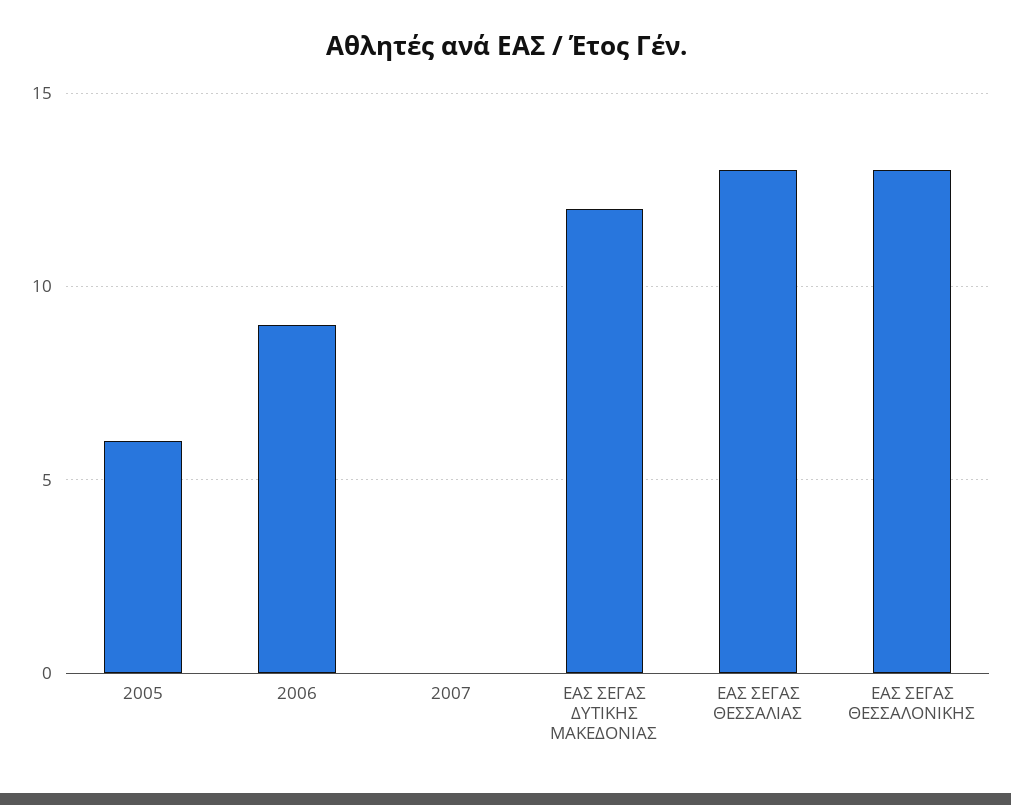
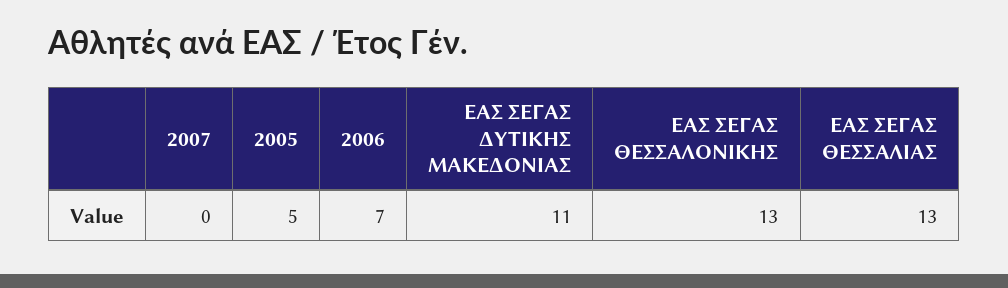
2005: 6 -> 5
2006: 9 -> 7
ΕΑΣ ΣΕΓΑΣ ΔΥΤΙΚΗΣ ΜΑΚΕΔΟΝΙΑΣ: 12 -> 11

